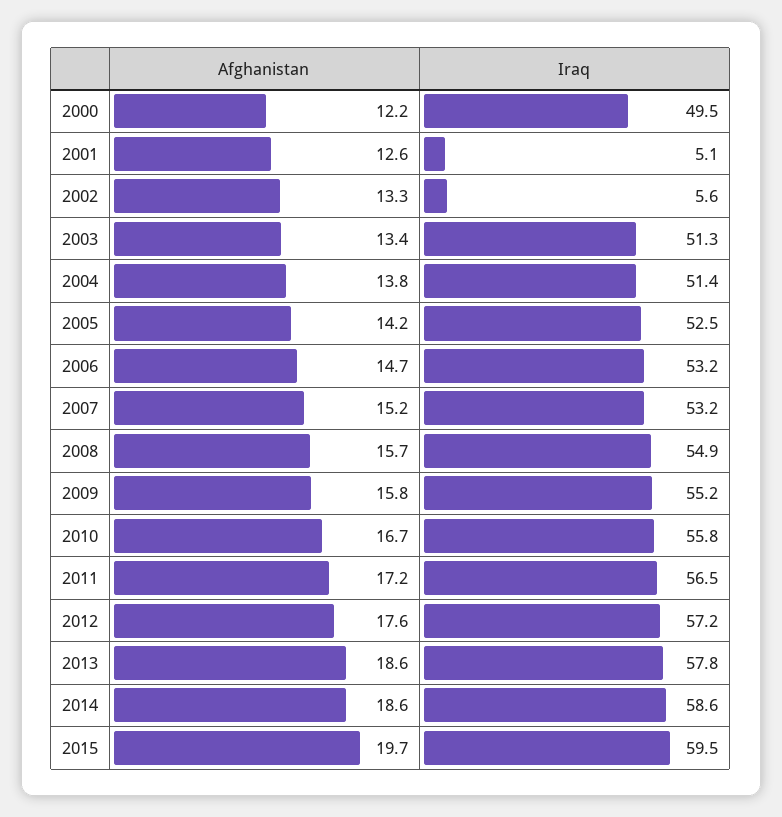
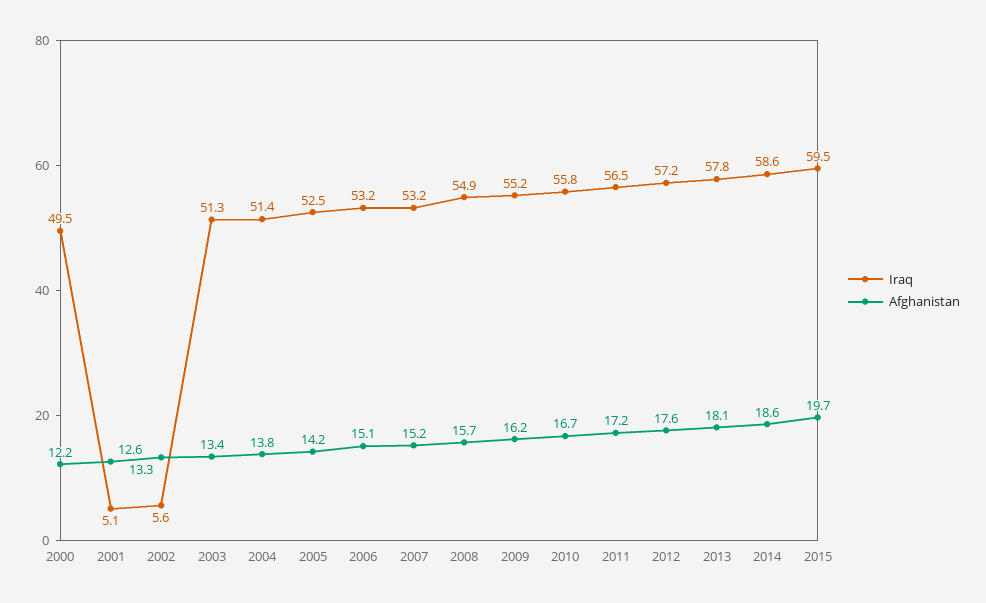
Afghanistan, 2006: 14.7 -> 15.1
Afghanistan, 2009: 15.8 -> 16.2
Afghanistan, 2013: 18.6 -> 18.1

